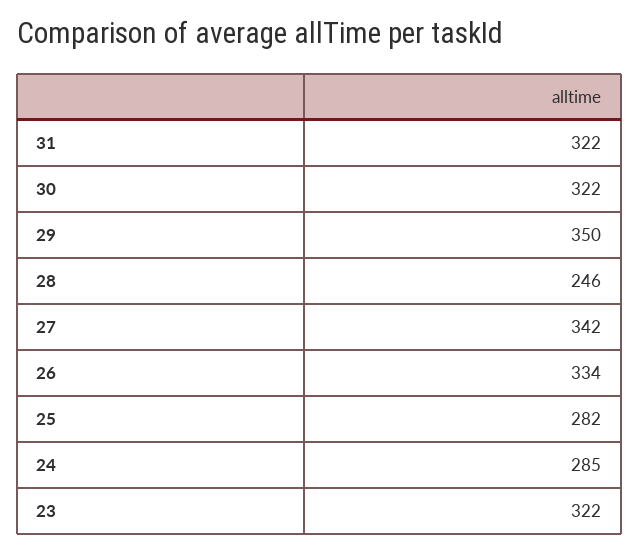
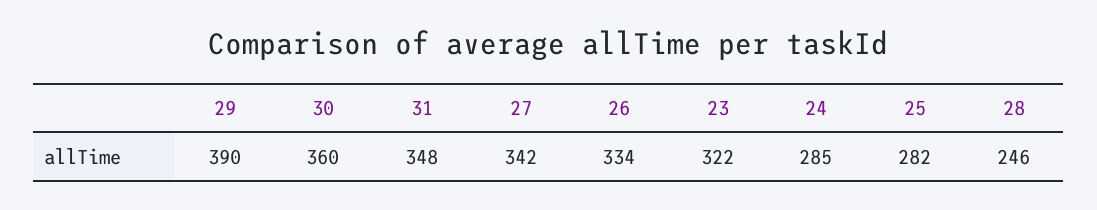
31: 322 -> 348
30: 322 -> 360
29: 350 -> 390

